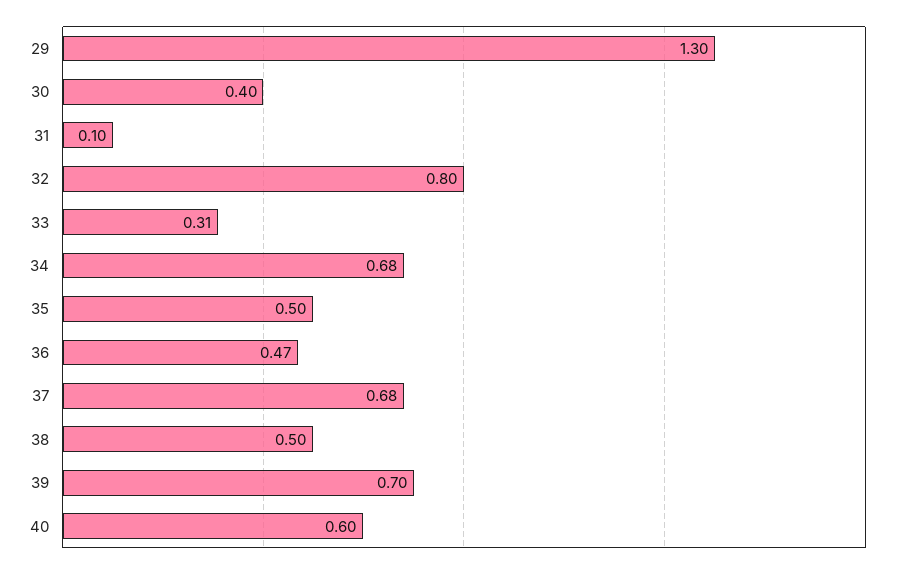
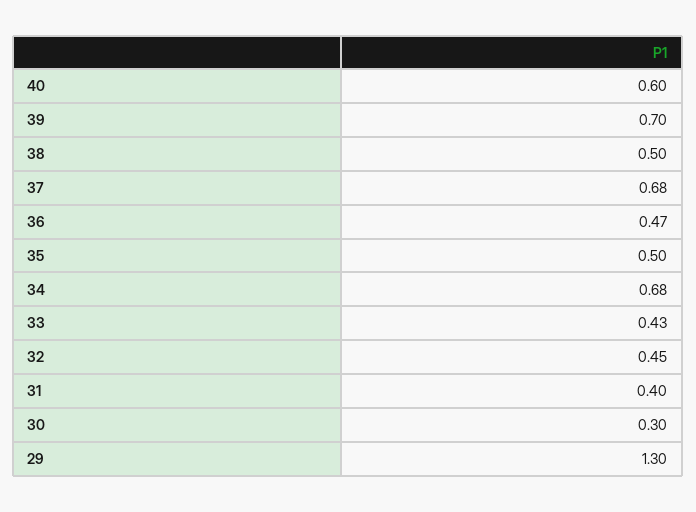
30: 0.4 -> 0.3
31: 0.1 -> 0.4
32: 0.8 -> 0.45
33: 0.31 -> 0.43

